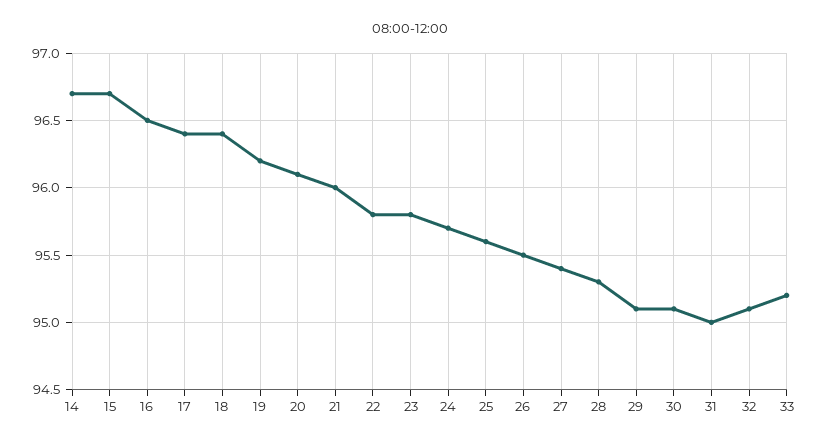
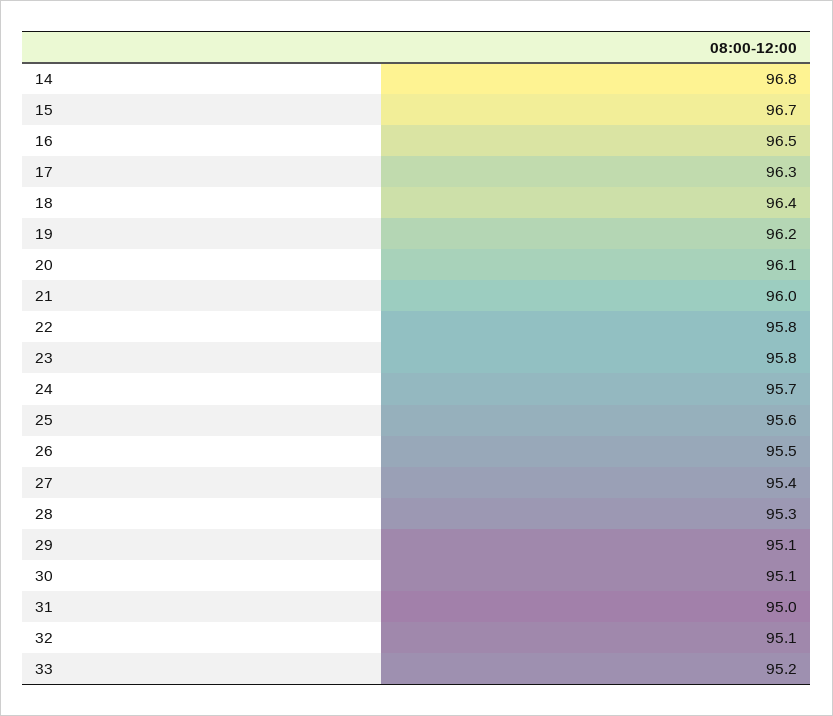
14: 96.7 -> 96.8
17: 96.4 -> 96.3

